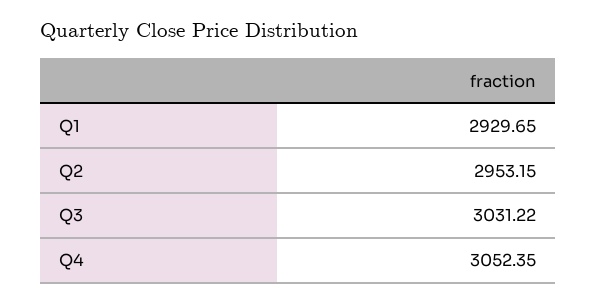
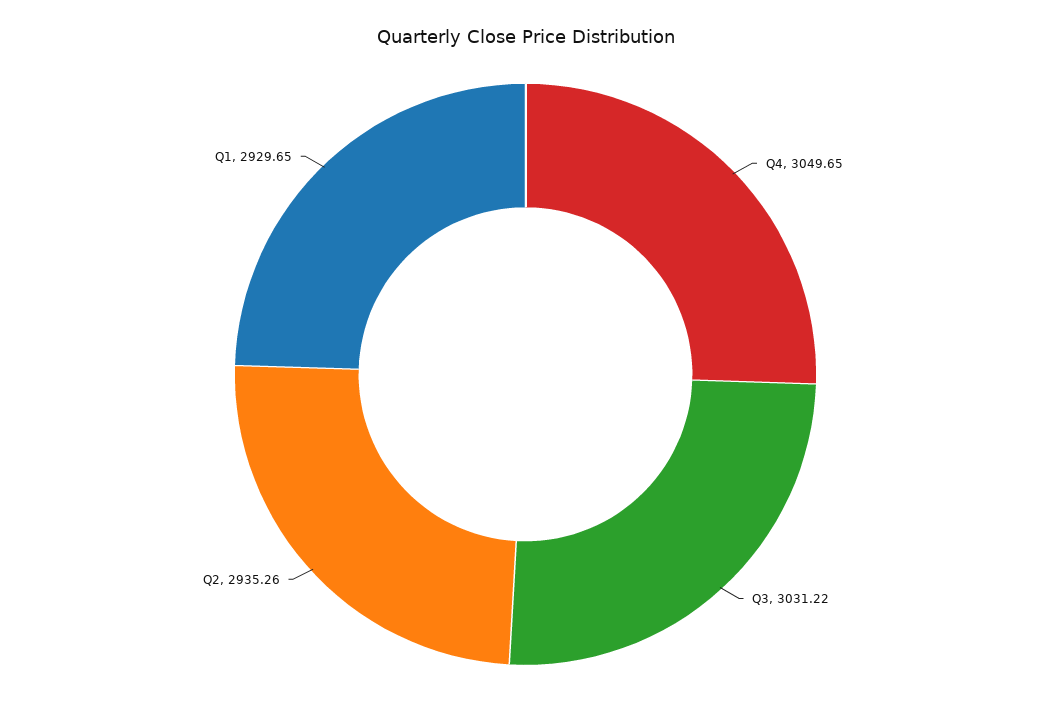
Q2: 2953.15 -> 2935.26
Q4: 3052.35 -> 3049.65

